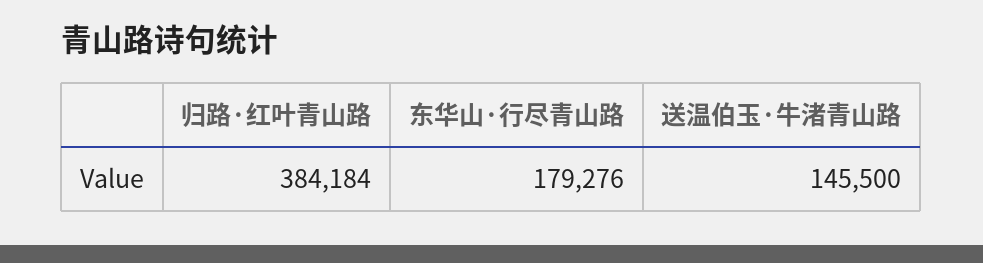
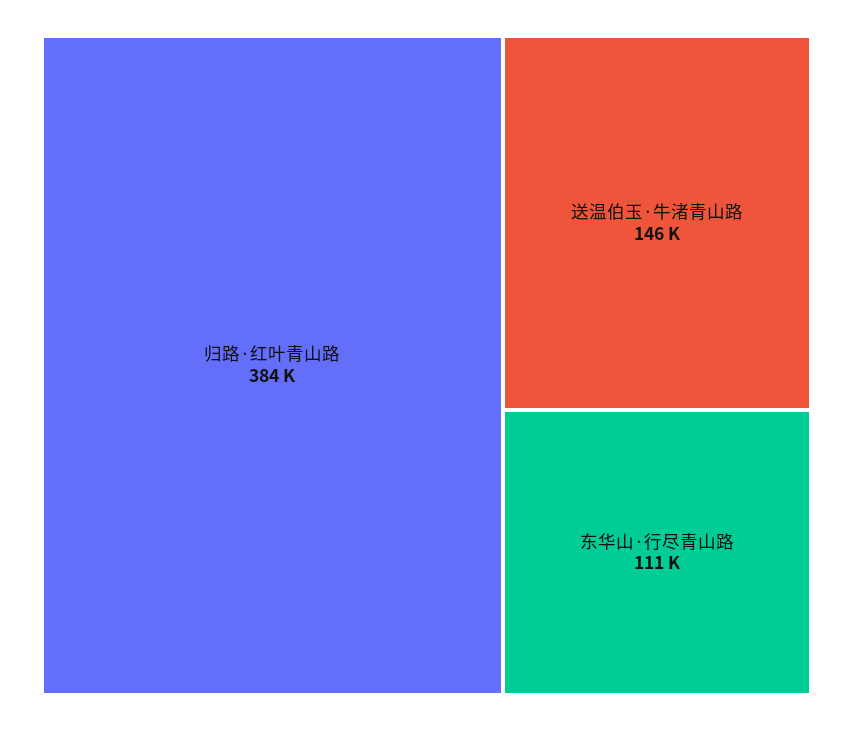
东华山·行尽青山路: 179276 -> 111000

